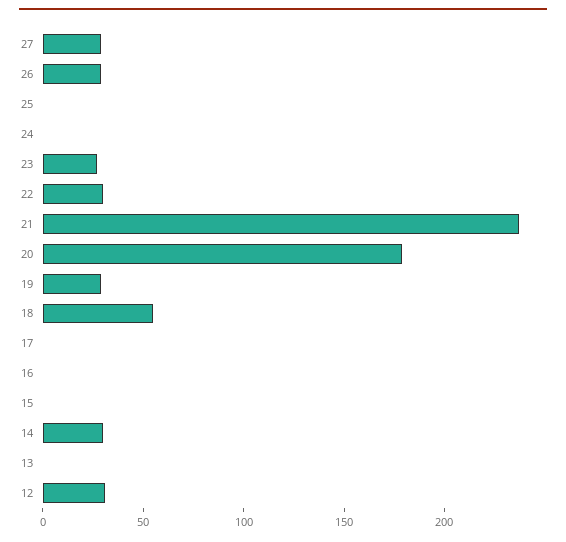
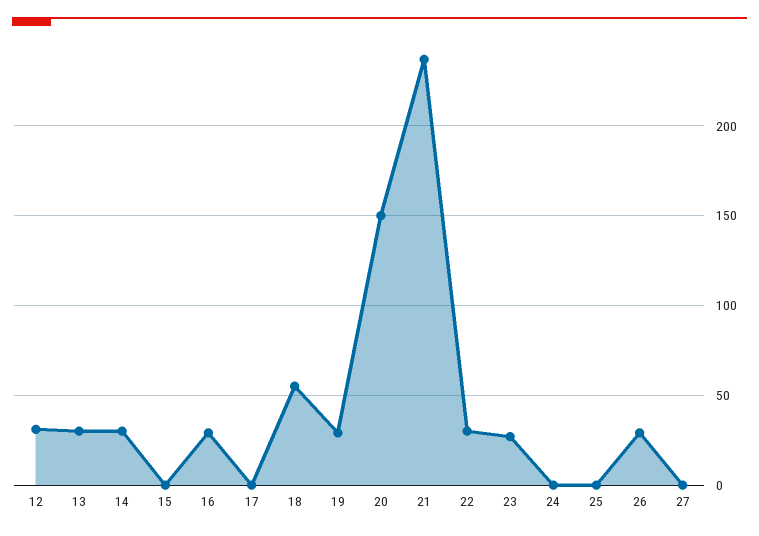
27: 30 -> 0
20: 180 -> 150
16: 0 -> 30
13: 0 -> 30

